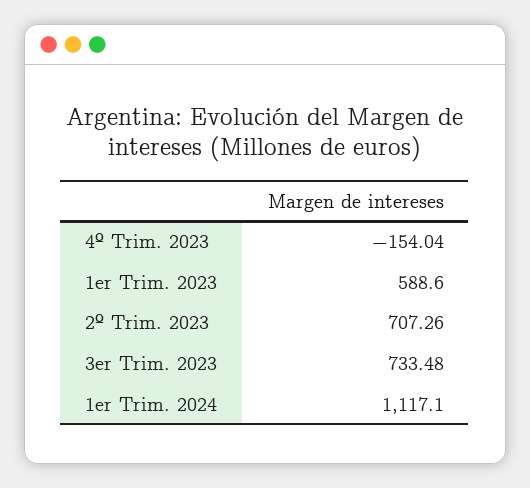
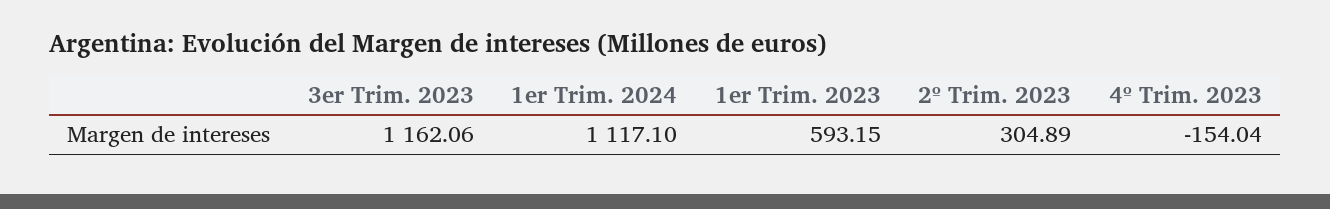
1er Trim. 2023: 588.6 -> 593.15
2º Trim. 2023: 707.26 -> 304.89
3er Trim. 2023: 733.48 -> 1162.06

